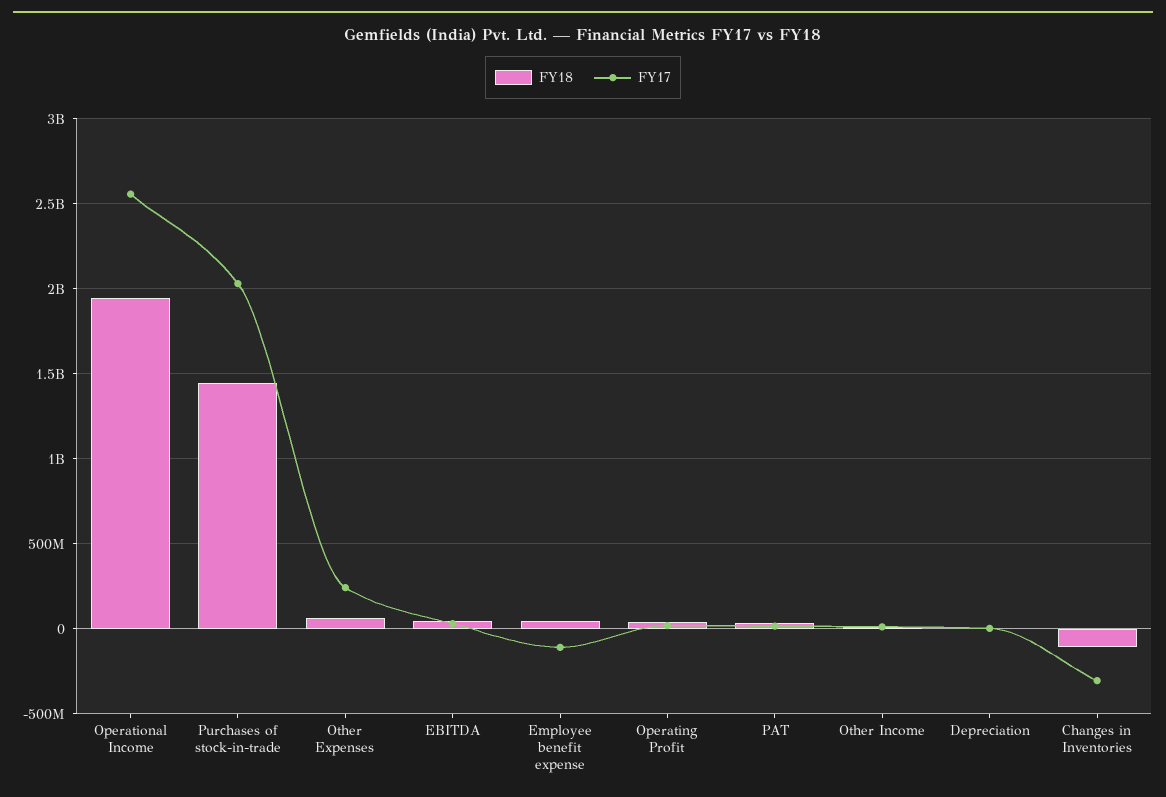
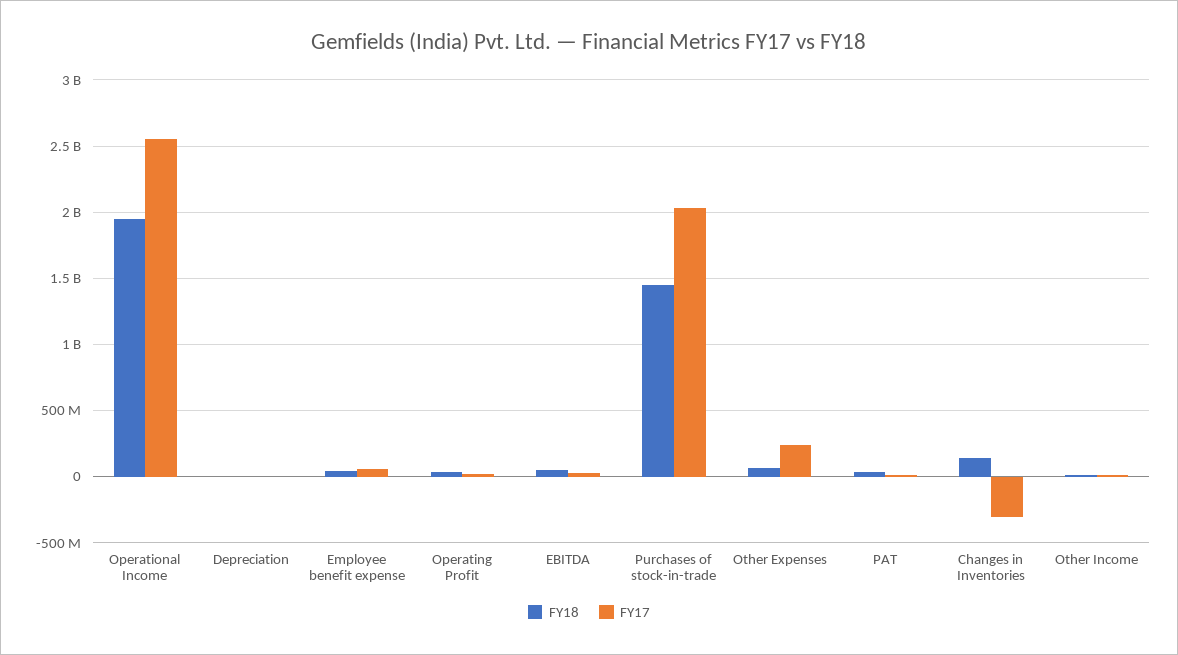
FY17, Employee benefit expense: -100000000 -> 50000000
FY18, Changes in Inventories: -100000000 -> 150000000

